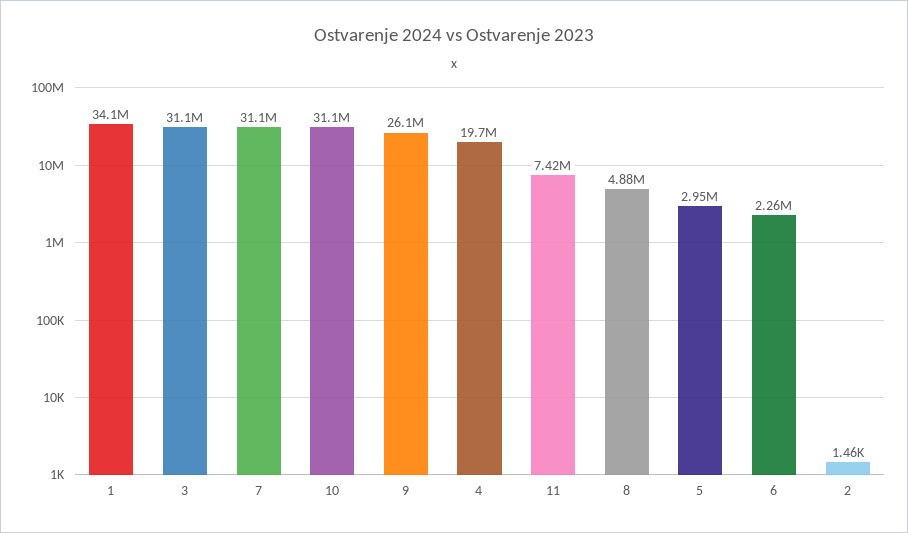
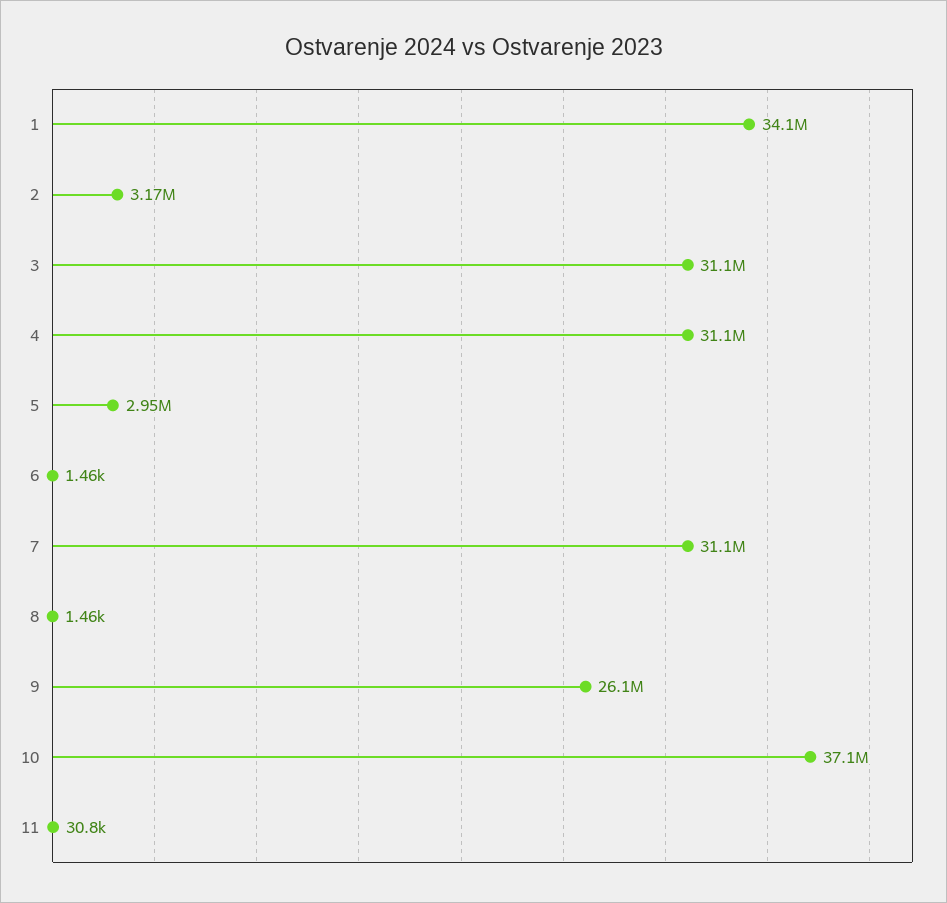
10: 31100000 -> 37100000
4: 19700000 -> 31100000
11: 7420000 -> 30800
8: 4880000 -> 1460
6: 2260000 -> 1460
2: 1460 -> 3170000

